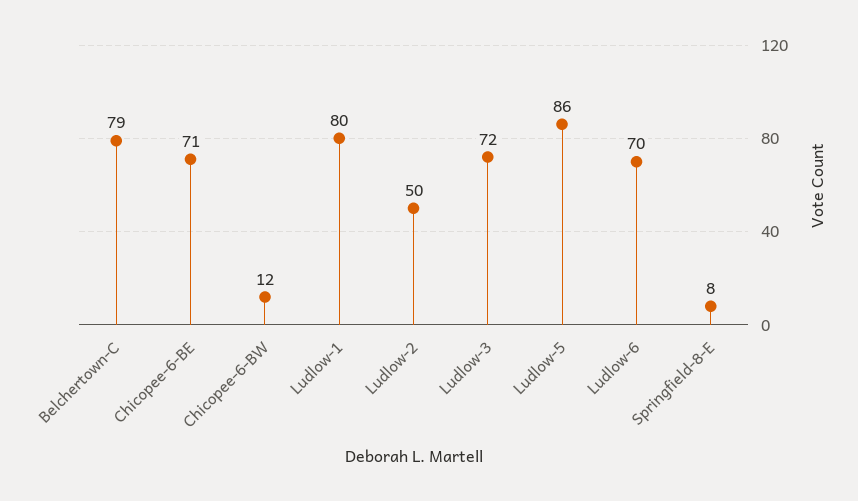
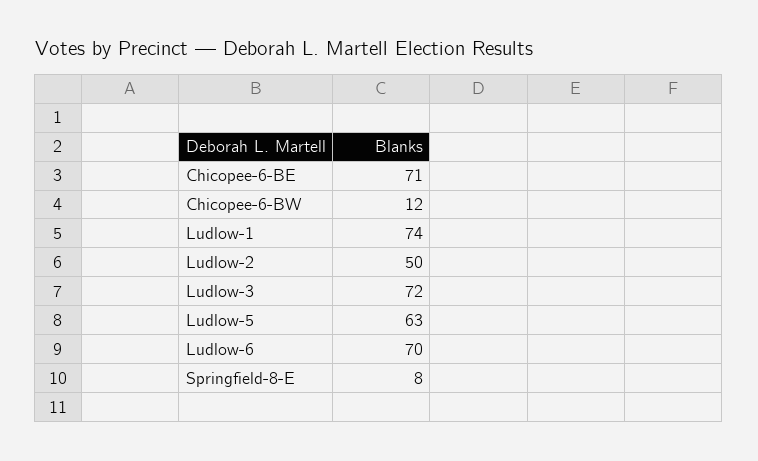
Belchertown-C: 79 -> none
Ludlow-1: 80 -> 74
Ludlow-5: 86 -> 63

